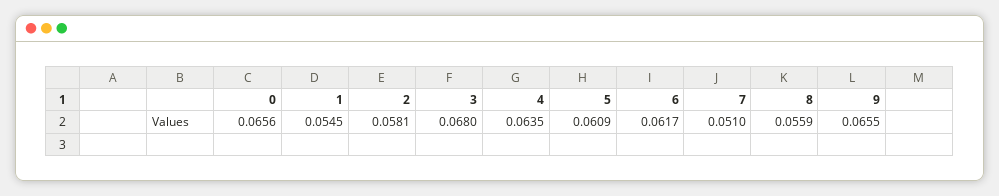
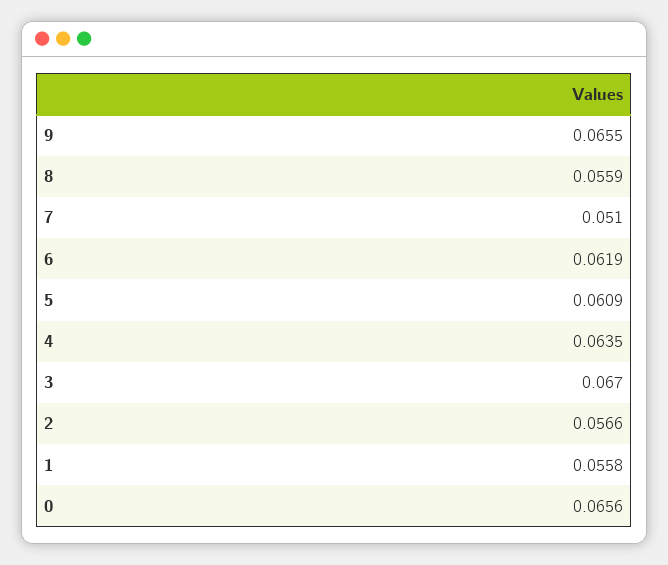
1: 0.0545 -> 0.0558
2: 0.0581 -> 0.0566
3: 0.068 -> 0.067
6: 0.0617 -> 0.0619

